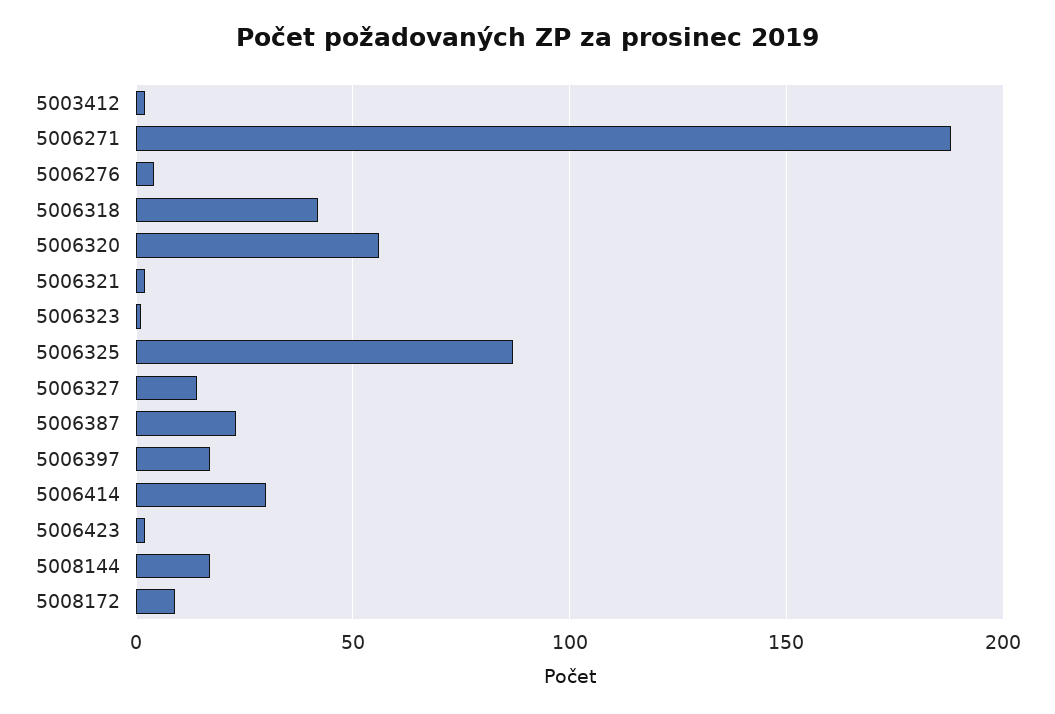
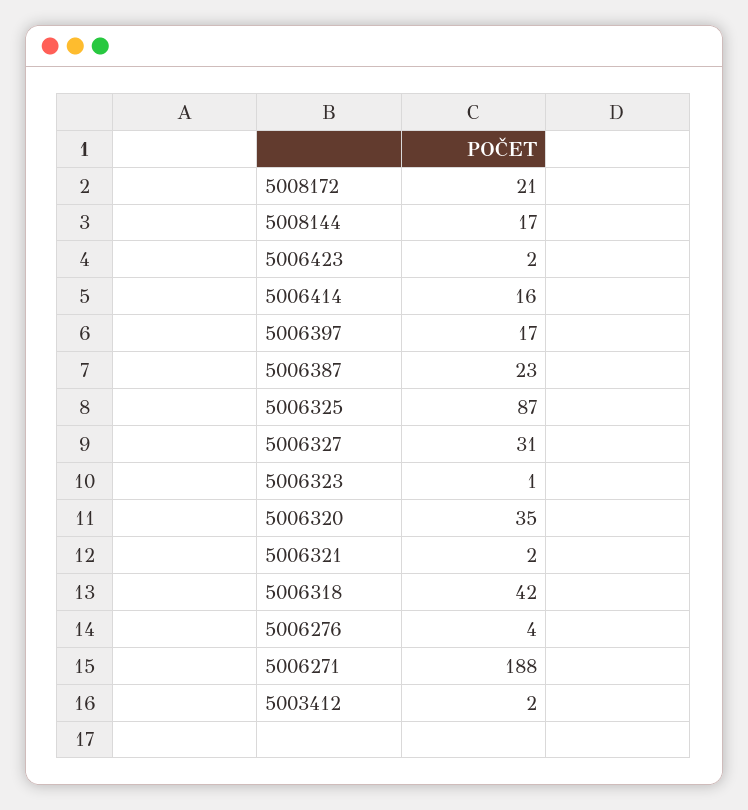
5006320: 55 -> 35
5006327: 15 -> 31
5006414: 30 -> 16
5008172: 10 -> 21

